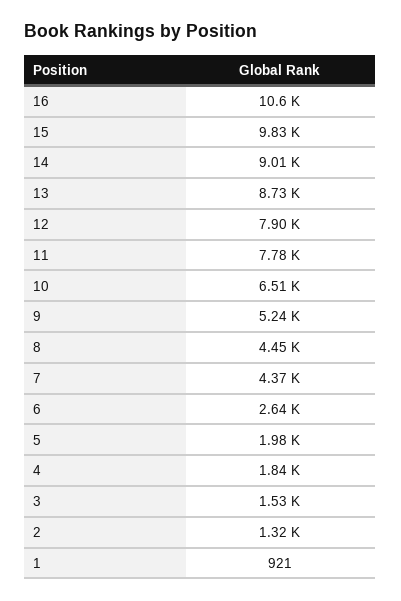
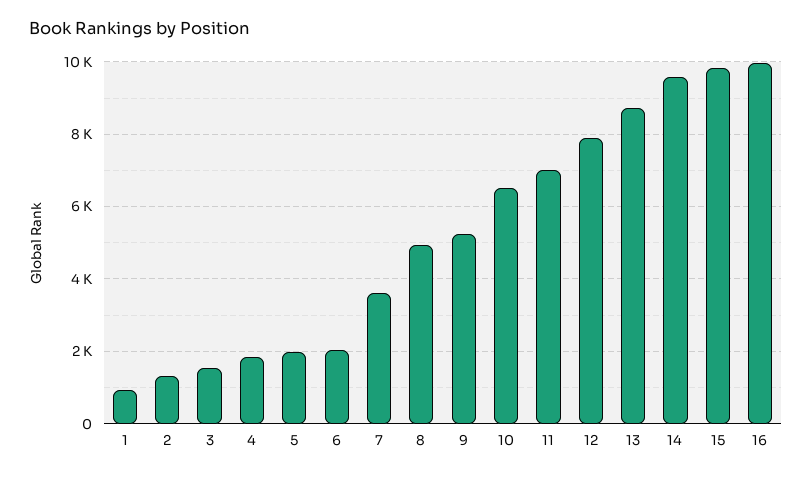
16: 10600 -> 10000
14: 9010 -> 9600
11: 7780 -> 7000
8: 4450 -> 5000
7: 4370 -> 3600
6: 2640 -> 2000

